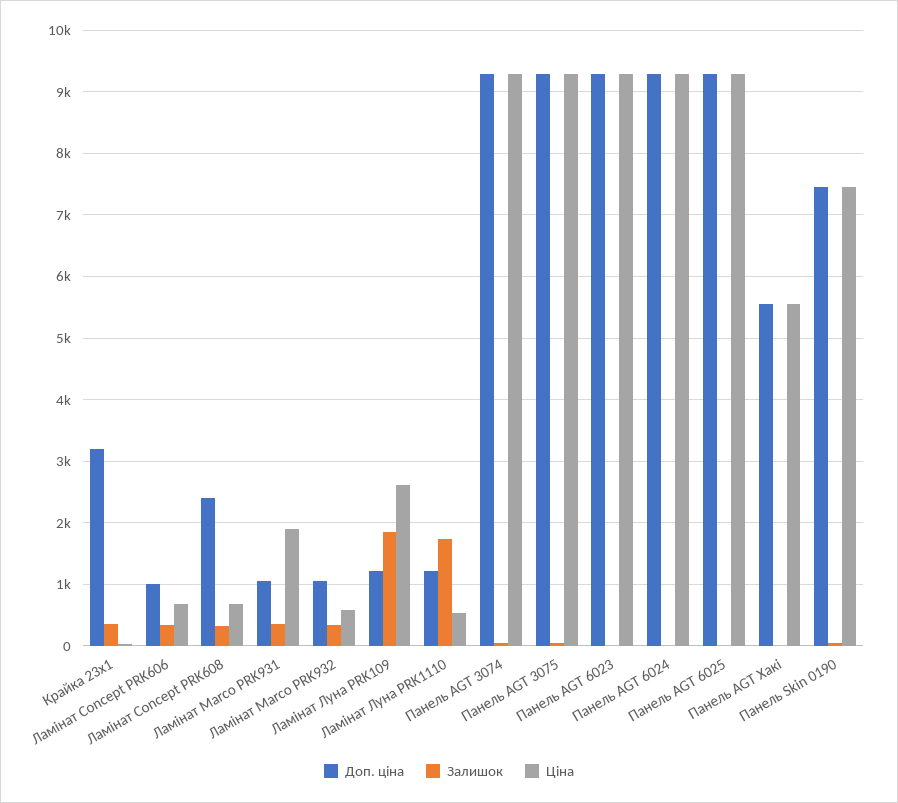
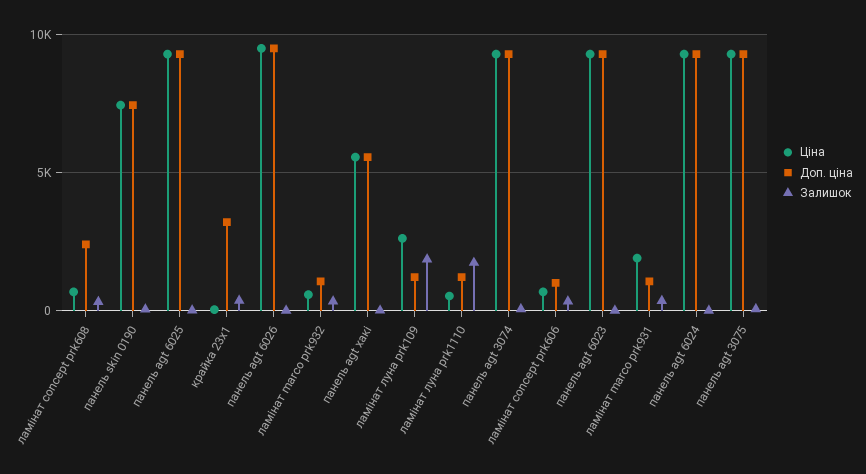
Ціна, панель agt 6026: none -> 9500
Доп. ціна, панель agt 6026: none -> 9500
Залишок, панель agt 6026: none -> 0

